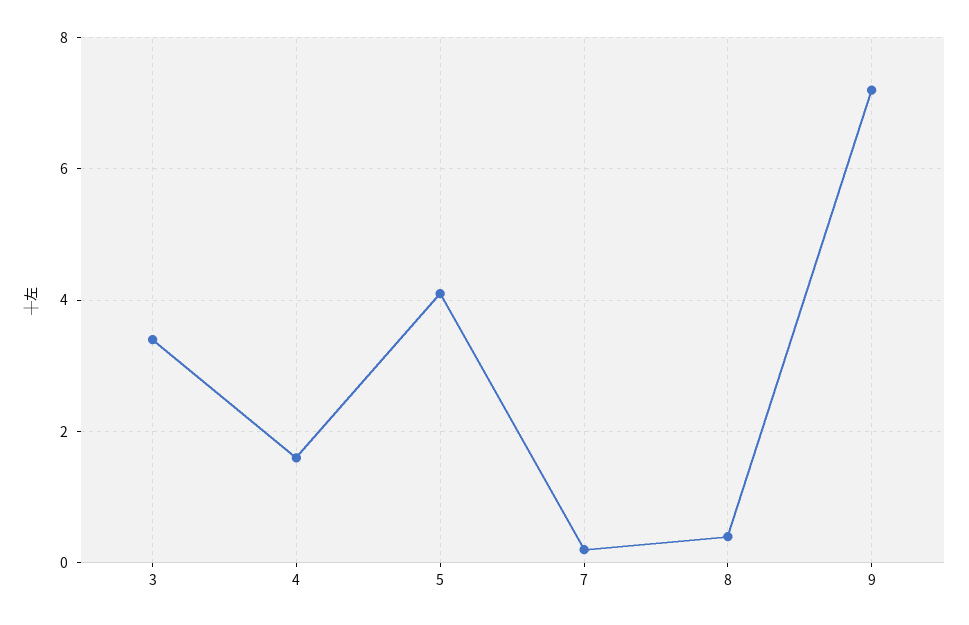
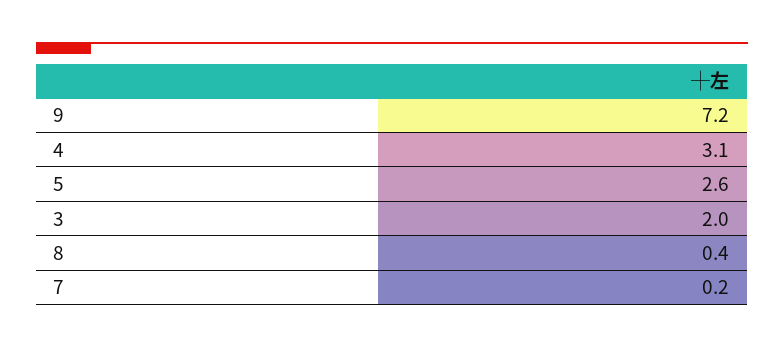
3: 3.5 -> 2
4: 1.5 -> 3.1
5: 4 -> 2.6

